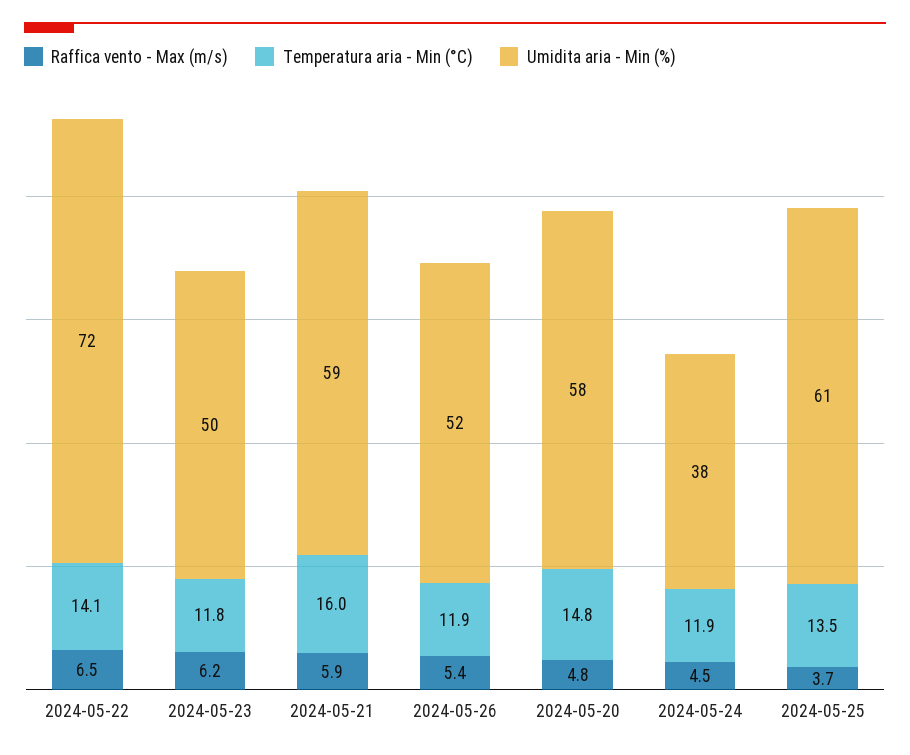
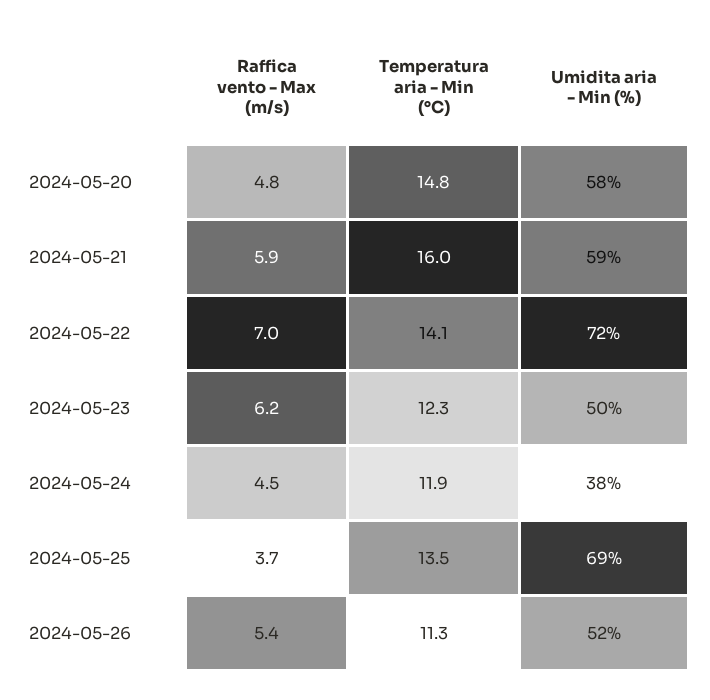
Raffica vento - Max (m/s), 2024-05-22: 6.5 -> 7
Temperatura aria - Min (°C), 2024-05-23: 11.8 -> 12.3
Temperatura aria - Min (°C), 2024-05-26: 11.9 -> 11.3
Umidita aria - Min (%), 2024-05-25: 61 -> 69

